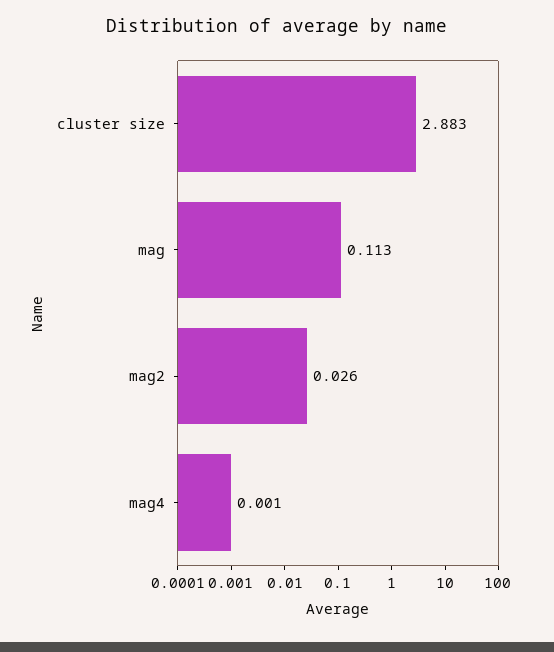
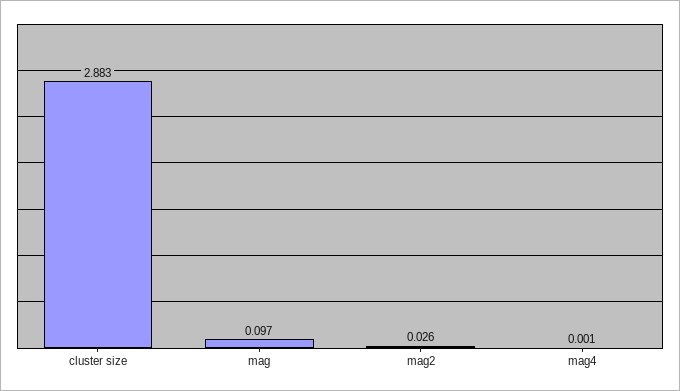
mag: 0.113 -> 0.097

